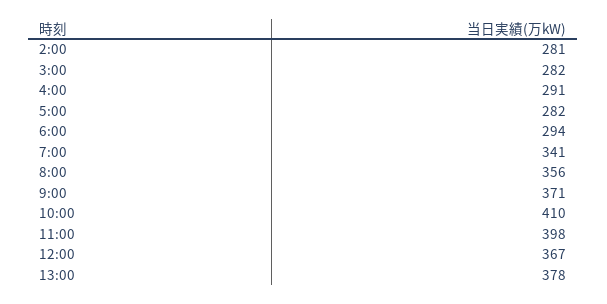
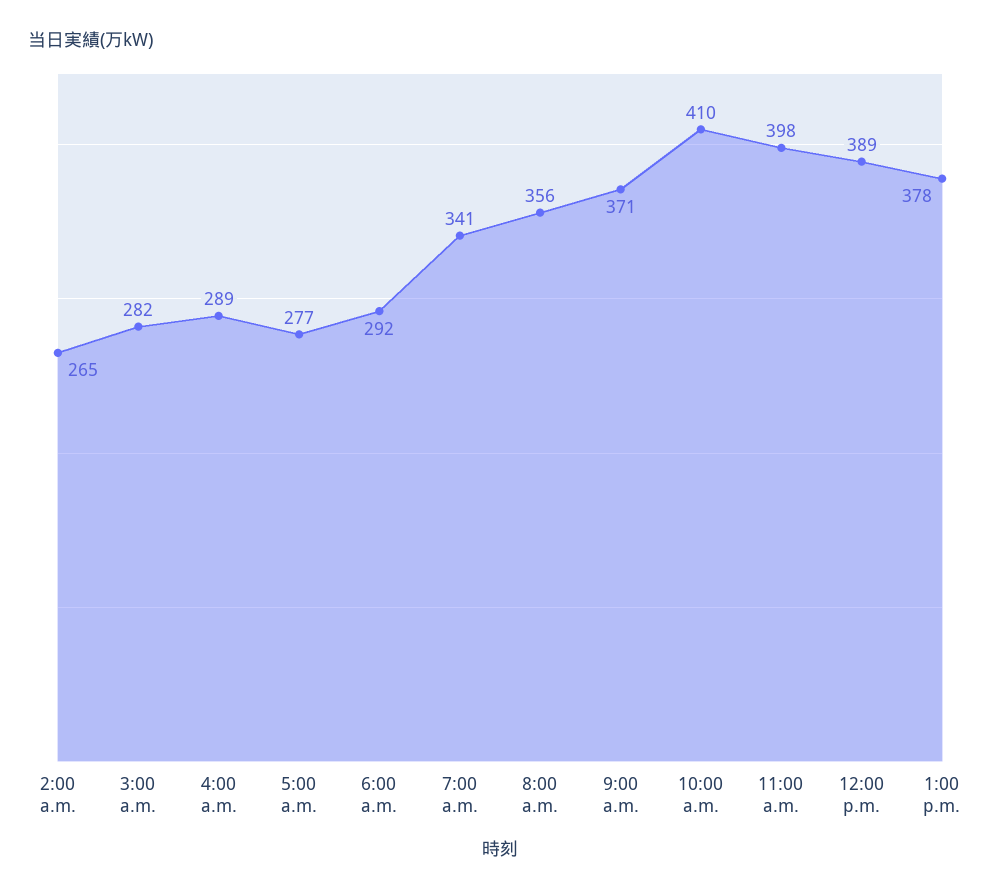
2:00: 281 -> 265
4:00: 291 -> 289
5:00: 282 -> 277
6:00: 294 -> 292
12:00: 367 -> 389

